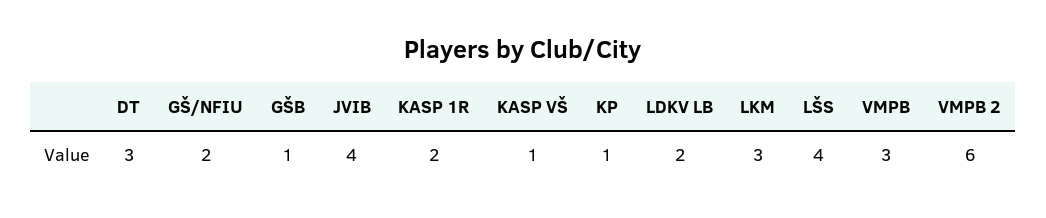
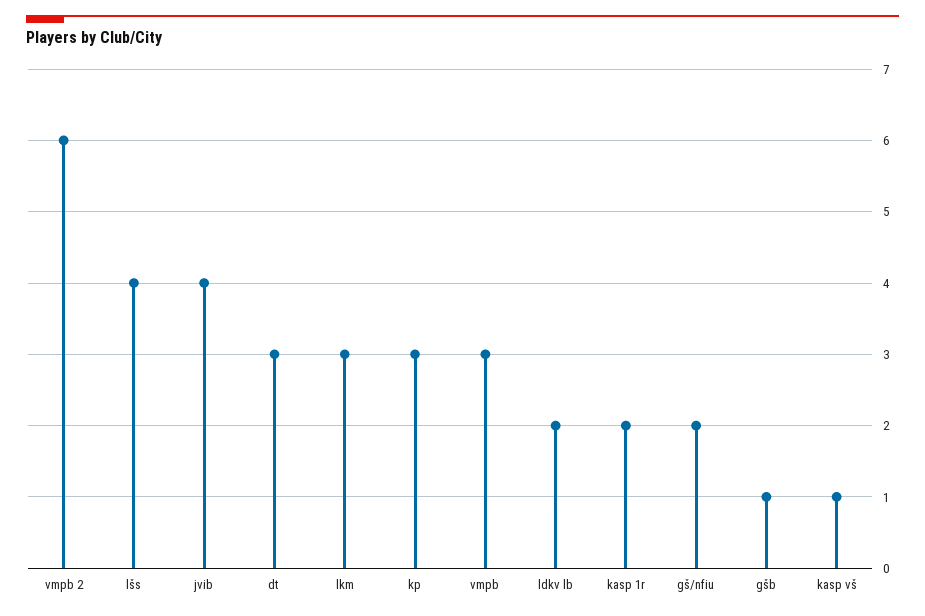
KP: 1 -> 3

